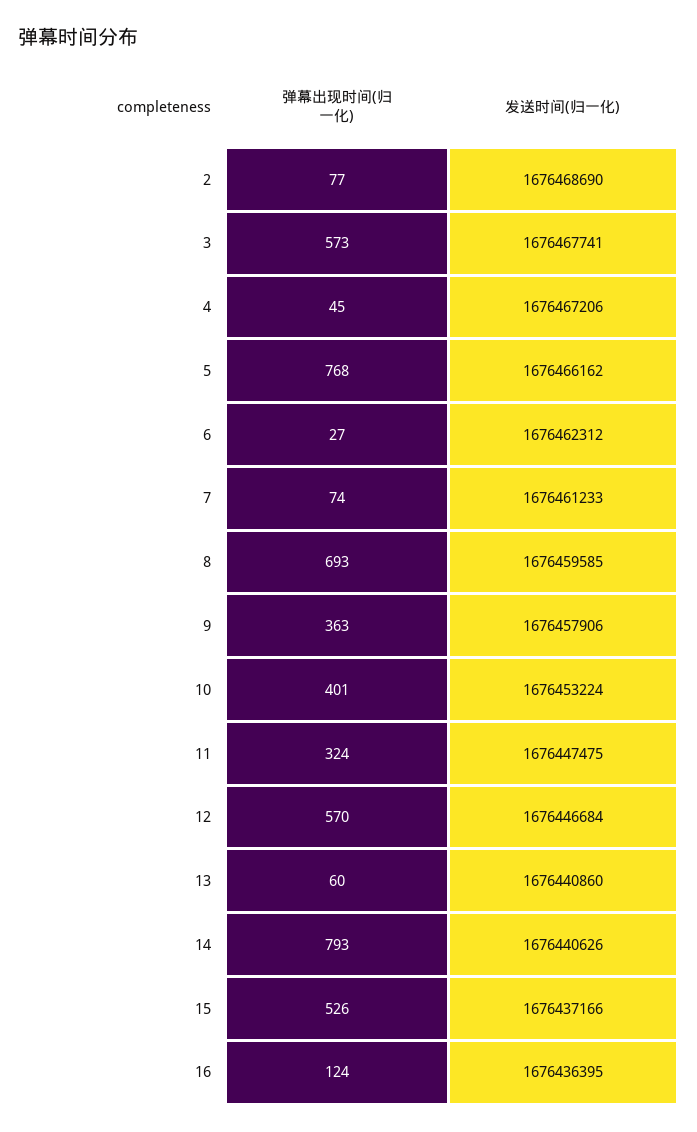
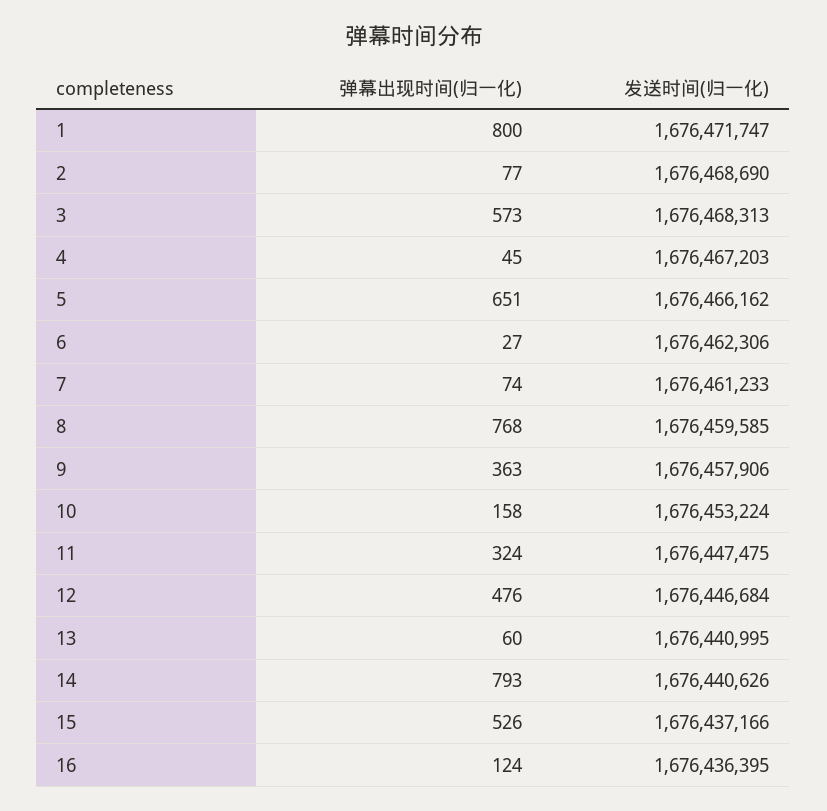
发送时间(归一化), 3: 1676467741 -> 1676468313
发送时间(归一化), 4: 1676467206 -> 1676467203
弹幕出现时间(归一化), 5: 768 -> 651
发送时间(归一化), 6: 1676462312 -> 1676462306
弹幕出现时间(归一化), 8: 693 -> 768
弹幕出现时间(归一化), 10: 401 -> 158
弹幕出现时间(归一化), 12: 570 -> 476
发送时间(归一化), 13: 1676440860 -> 1676440995
弹幕出现时间(归一化), 1: none -> 800
发送时间(归一化), 1: none -> 1676471747

